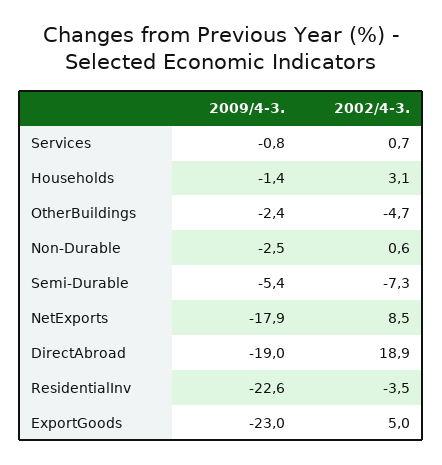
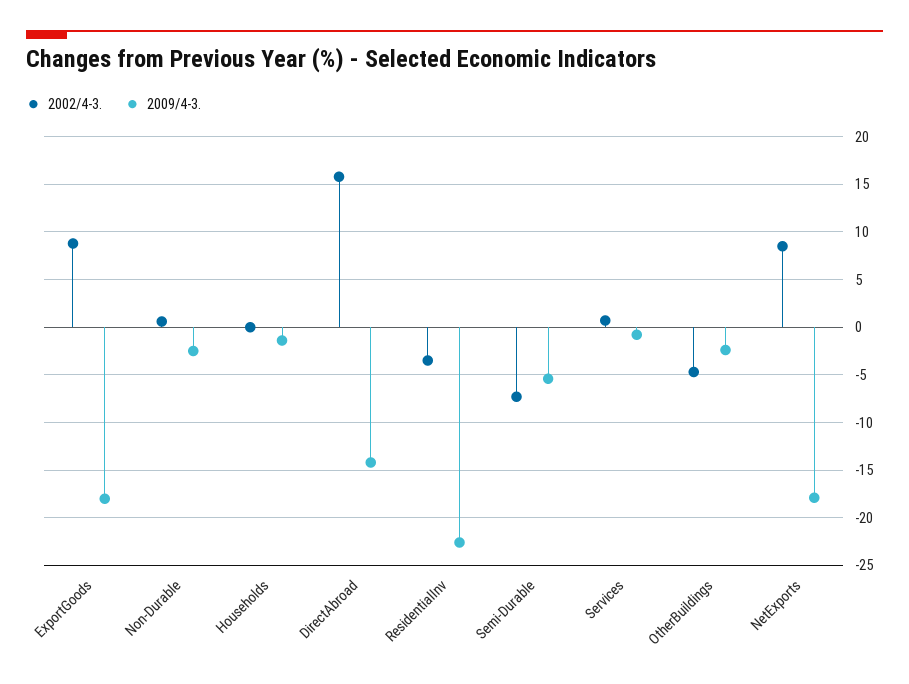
2002/4-3., Households: 3.1 -> 0
2009/4-3., DirectAbroad: -19 -> -14
2002/4-3., DirectAbroad: 18.9 -> 16
2009/4-3., ExportGoods: -23 -> -18
2002/4-3., ExportGoods: 5 -> 9

